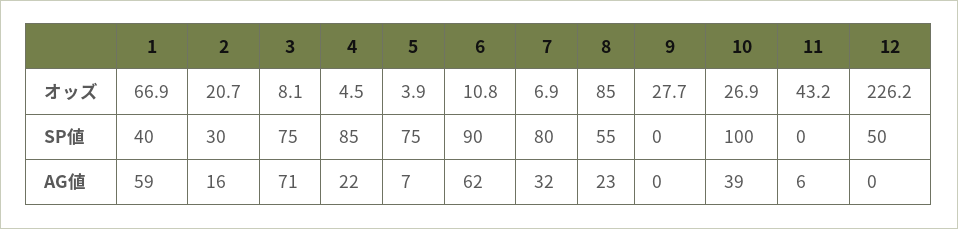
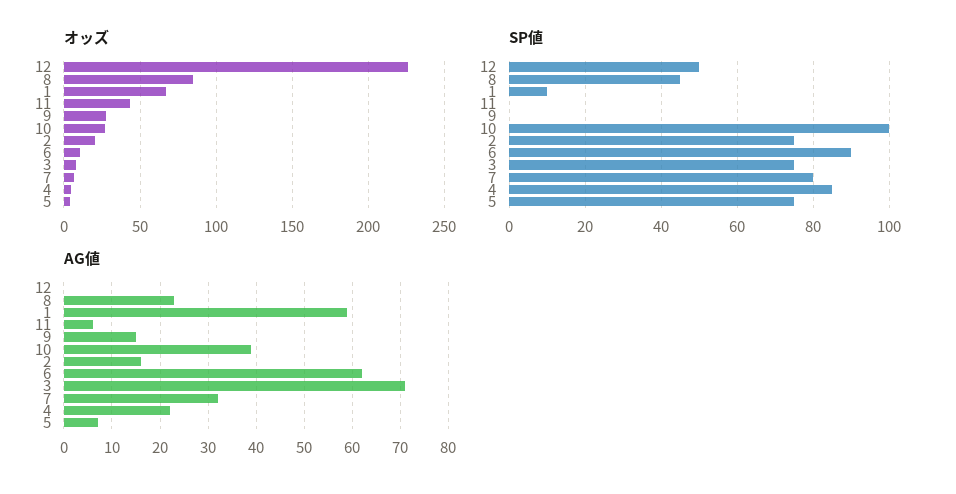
SP値, 1: 40 -> 10
SP値, 2: 30 -> 75
SP値, 8: 55 -> 45
AG値, 9: 0 -> 15

